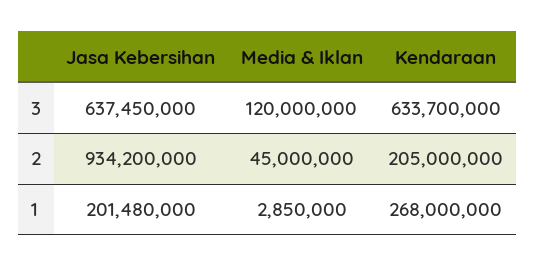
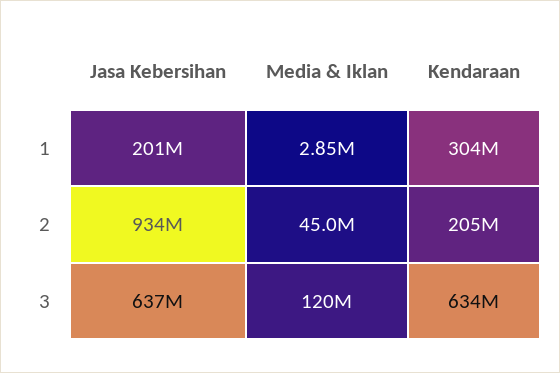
Kendaraan, 1: 268000000 -> 304000000

